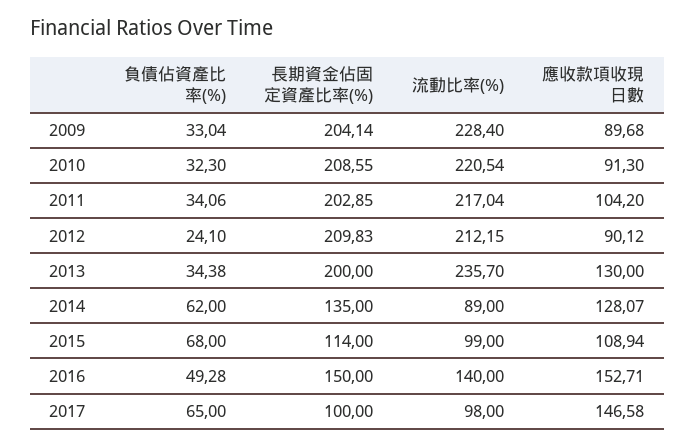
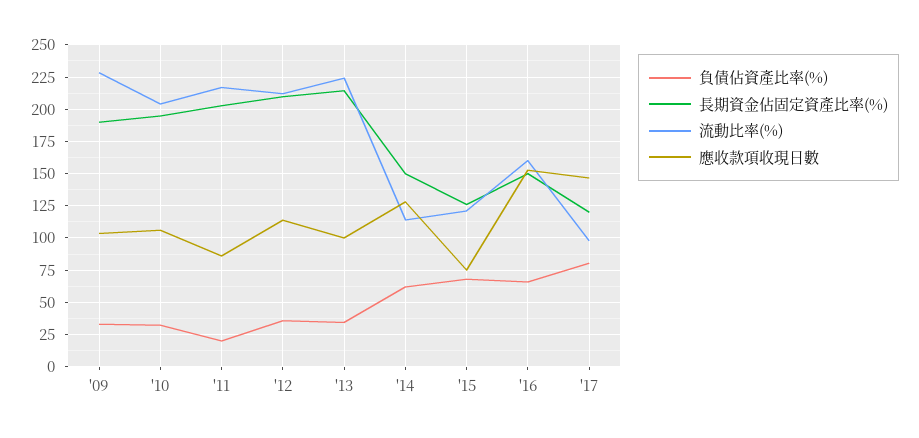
長期資金佔固定資產比率(%), 2009: 204.14 -> 190
應收款項收現日數, 2009: 89.68 -> 105
長期資金佔固定資產比率(%), 2010: 208.55 -> 195
流動比率(%), 2010: 220.54 -> 205
應收款項收現日數, 2010: 91.3 -> 105
負債佔資產比率(%), 2011: 34.06 -> 20
應收款項收現日數, 2011: 104.2 -> 85
負債佔資產比率(%), 2012: 24.1 -> 35
應收款項收現日數, 2012: 90.12 -> 115
長期資金佔固定資產比率(%), 2013: 200 -> 215
流動比率(%), 2013: 235.7 -> 225
應收款項收現日數, 2013: 130 -> 100
長期資金佔固定資產比率(%), 2014: 135 -> 150
流動比率(%), 2014: 89 -> 115
長期資金佔固定資產比率(%), 2015: 114 -> 125
流動比率(%), 2015: 99 -> 120
應收款項收現日數, 2015: 108.94 -> 75
負債佔資產比率(%), 2016: 49.28 -> 65
流動比率(%), 2016: 140 -> 160
負債佔資產比率(%), 2017: 65 -> 80
長期資金佔固定資產比率(%), 2017: 100 -> 120

